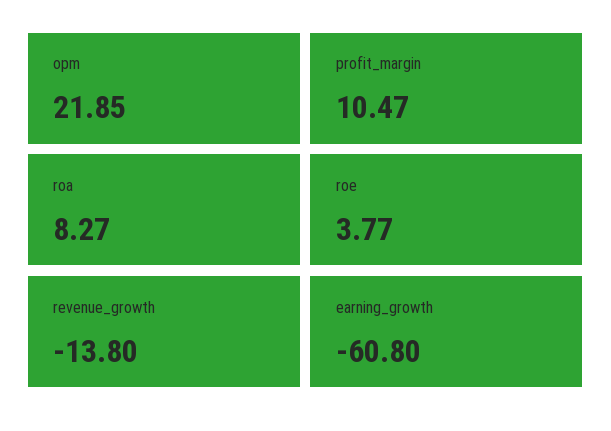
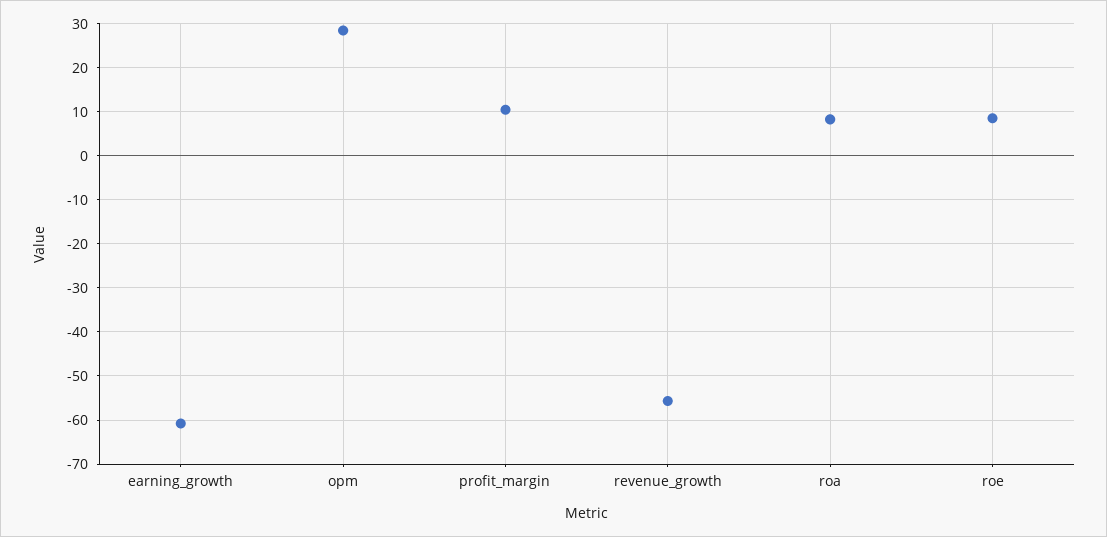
opm: 21.85 -> 28
roe: 3.77 -> 8
revenue_growth: -13.8 -> -56

